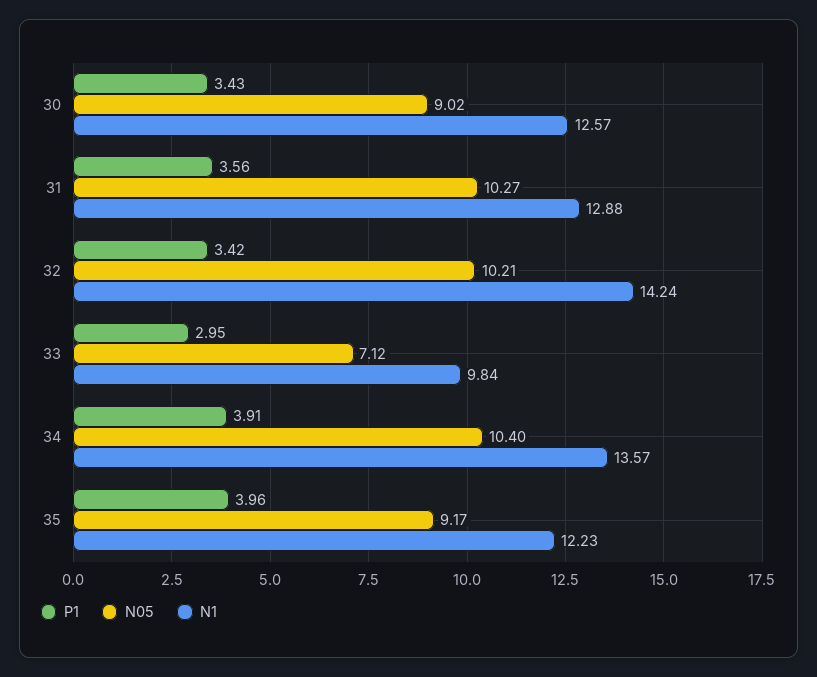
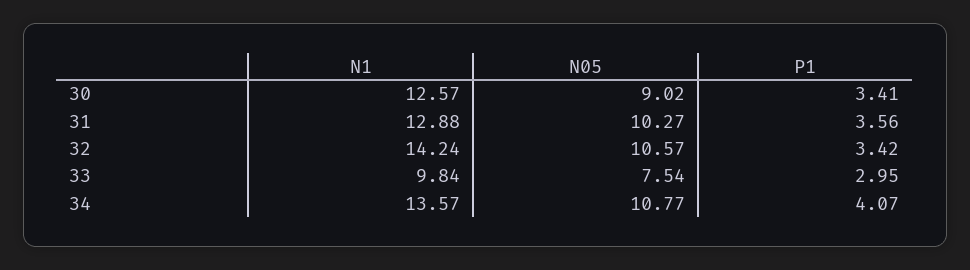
P1, 30: 3.43 -> 3.41
N05, 32: 10.21 -> 10.57
N05, 33: 7.12 -> 7.54
P1, 34: 3.91 -> 4.07
N05, 34: 10.4 -> 10.77
P1, 35: 3.96 -> none
N05, 35: 9.17 -> none
N1, 35: 12.23 -> none

